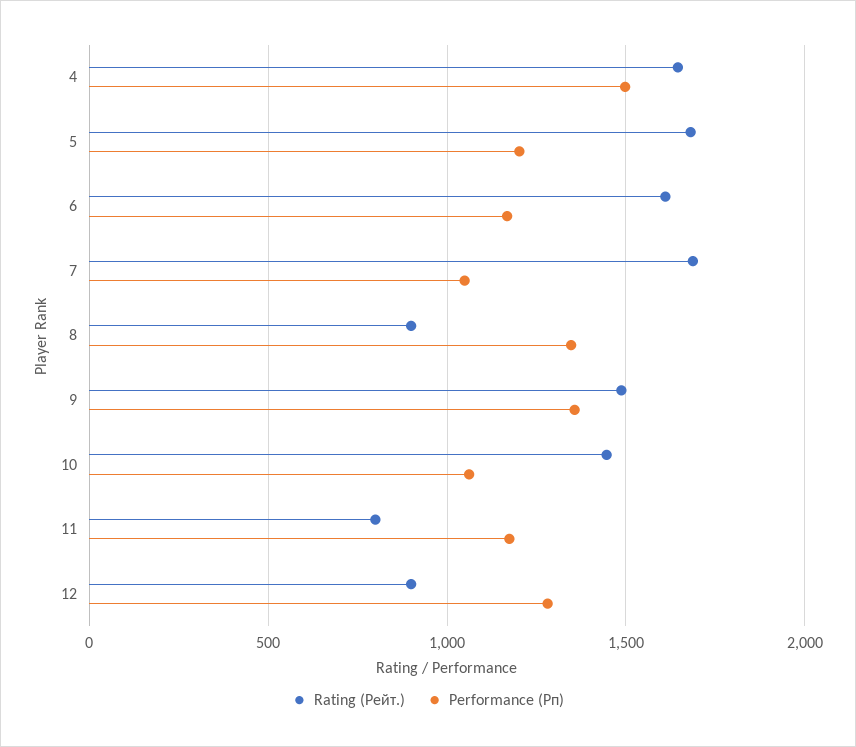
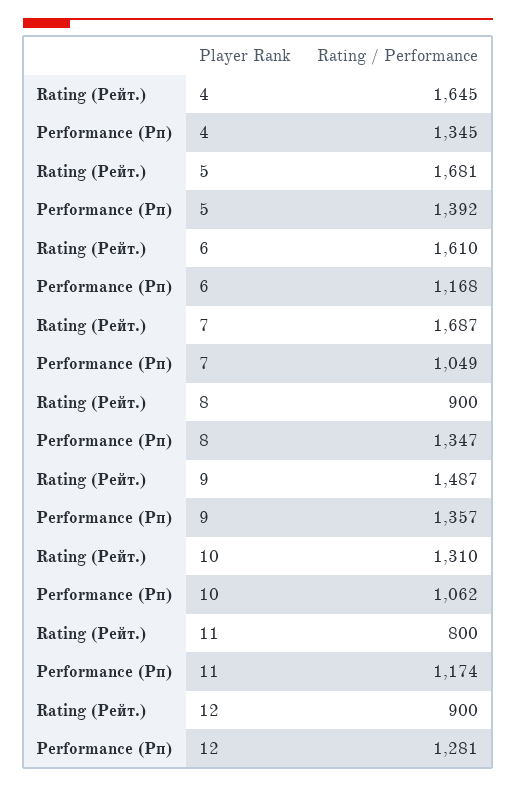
Performance (Рп), 4: 1500 -> 1345
Performance (Рп), 5: 1200 -> 1392
Rating (Рейт.), 10: 1450 -> 1310

